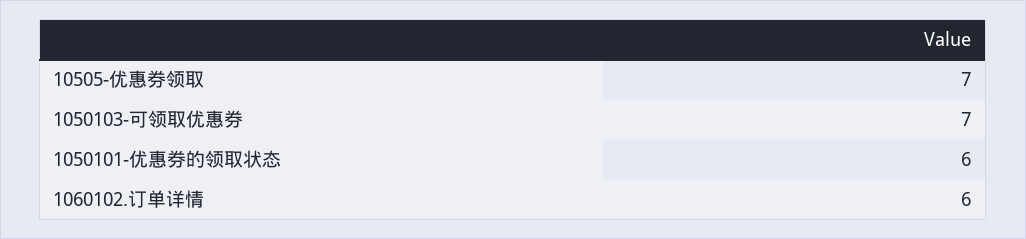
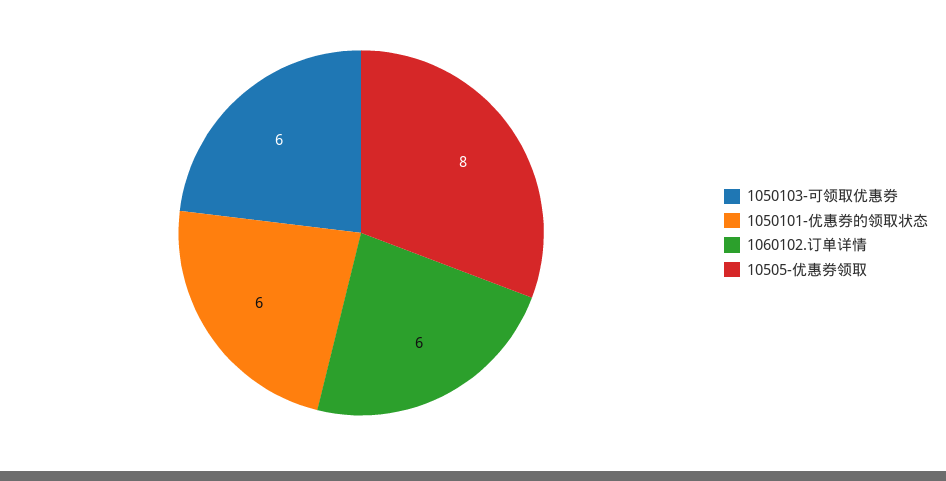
10505-优惠券领取: 7 -> 8
1050103-可领取优惠券: 7 -> 6

